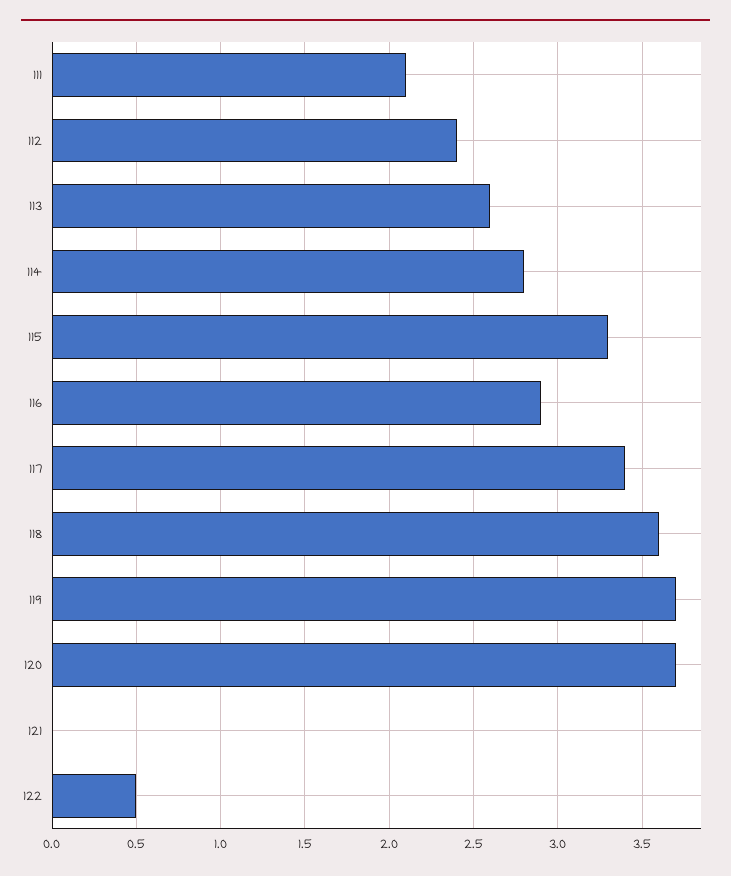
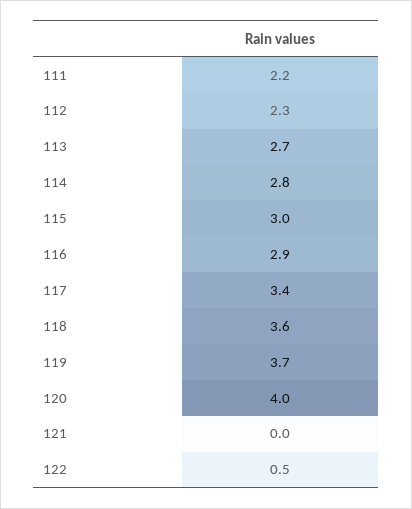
111: 2.1 -> 2.2
112: 2.4 -> 2.3
113: 2.6 -> 2.7
115: 3.3 -> 3
120: 3.7 -> 4

